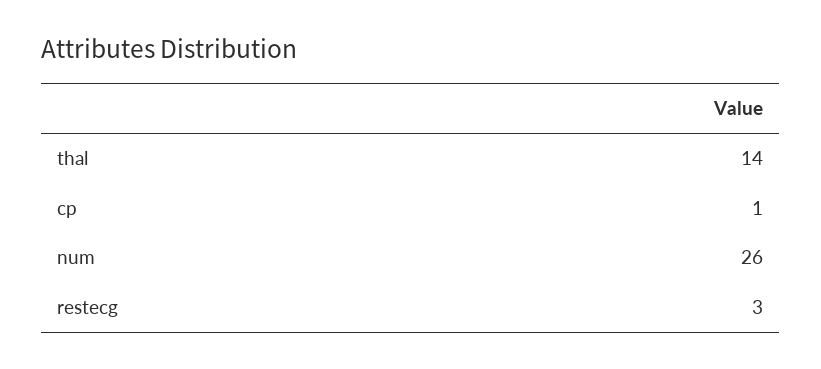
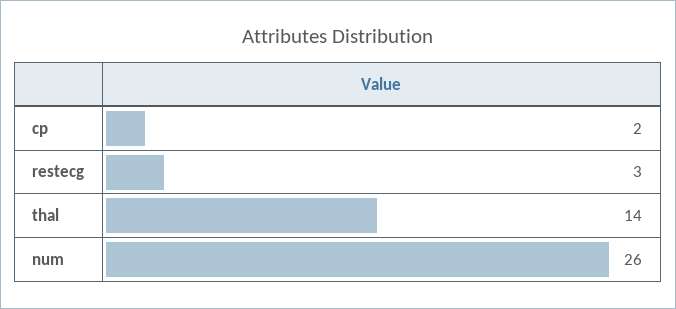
cp: 1 -> 2

